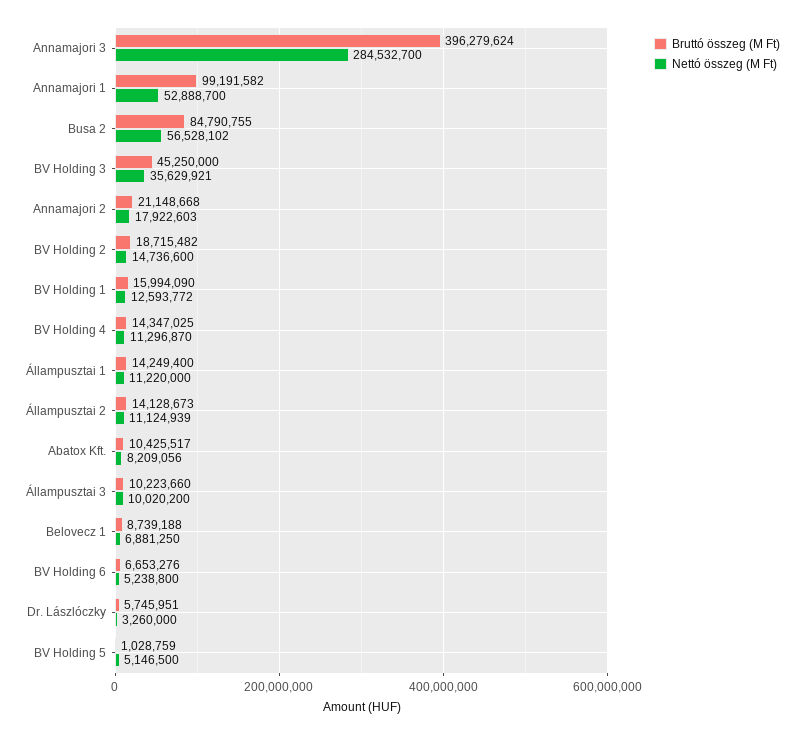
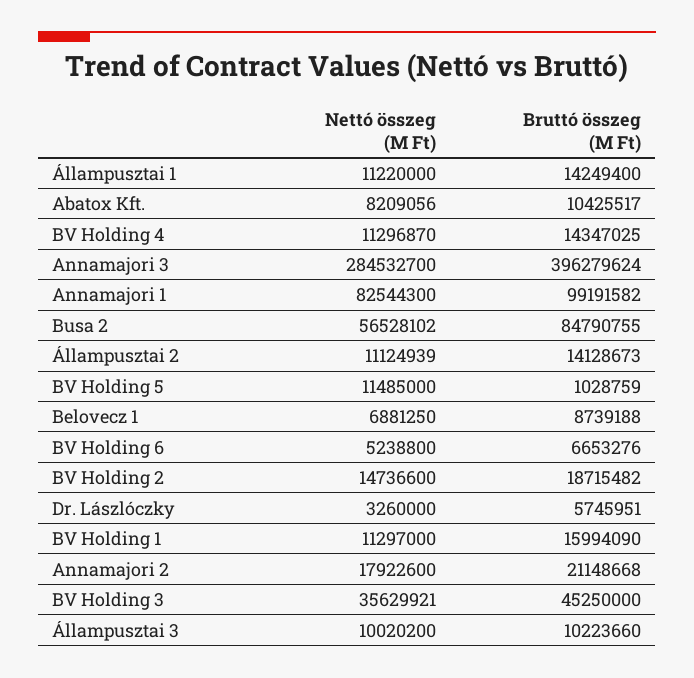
Nettó összeg (M Ft), Annamajori 1: 52888700 -> 82544300
Nettó összeg (M Ft), Annamajori 2: 17922603 -> 17922600
Nettó összeg (M Ft), BV Holding 1: 12593772 -> 11297000
Nettó összeg (M Ft), BV Holding 5: 5146500 -> 11485000

